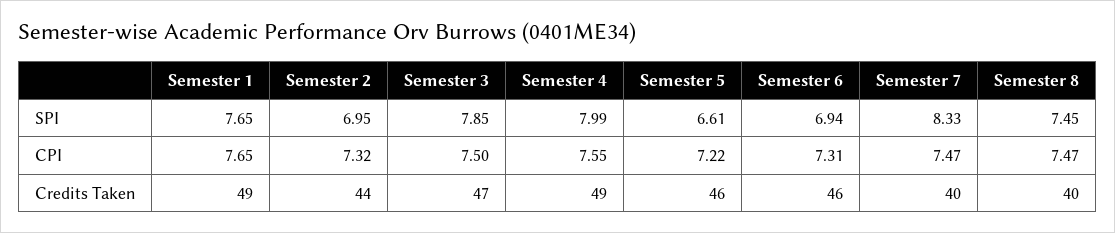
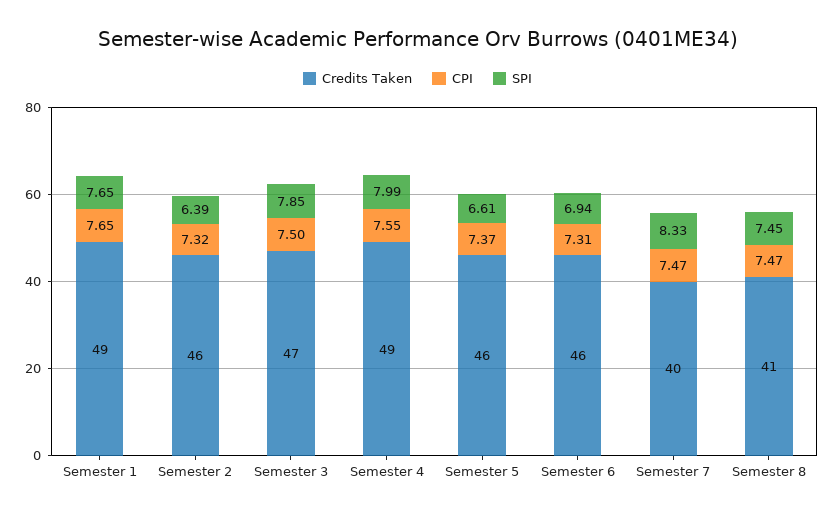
SPI, Semester 2: 6.95 -> 6.39
CPI, Semester 5: 7.22 -> 7.37
Credits Taken, Semester 2: 44 -> 46
Credits Taken, Semester 8: 40 -> 41

